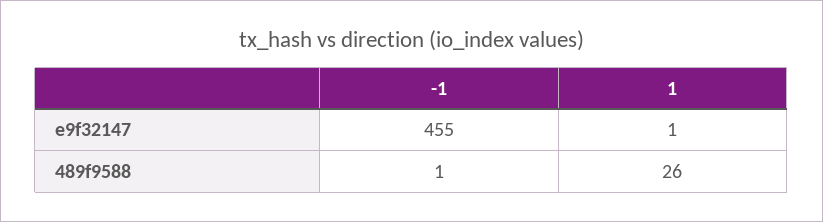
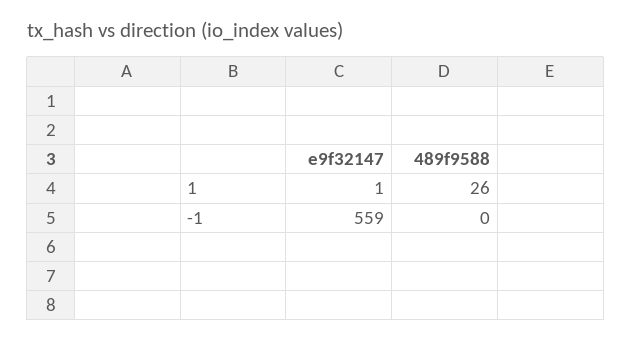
-1, e9f32147: 455 -> 559
-1, 489f9588: 1 -> 0

